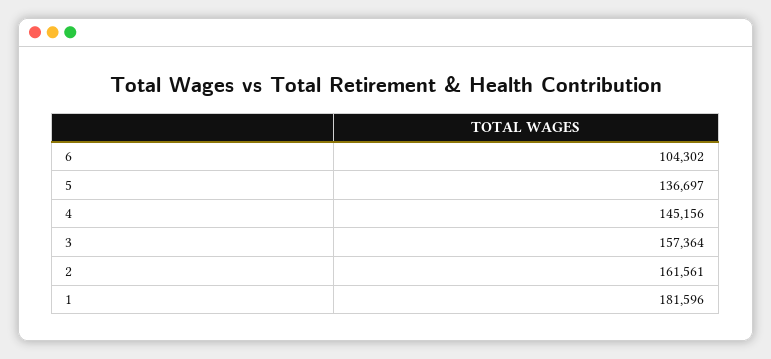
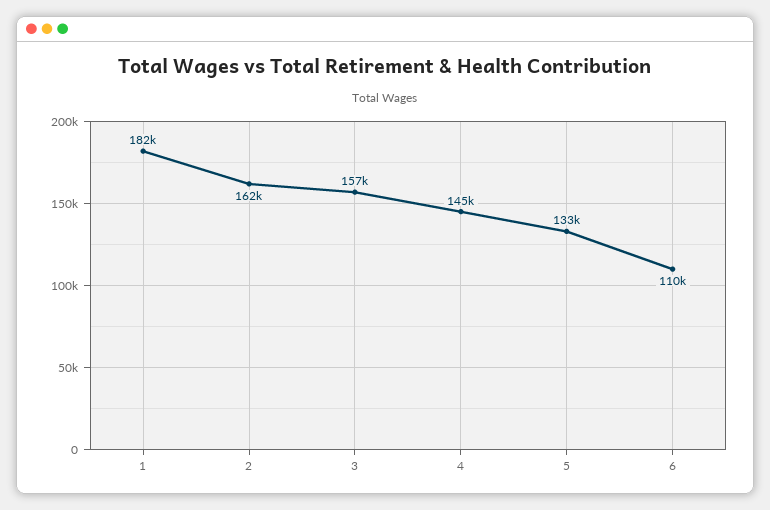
6: 104302 -> 110000
5: 136697 -> 133000

